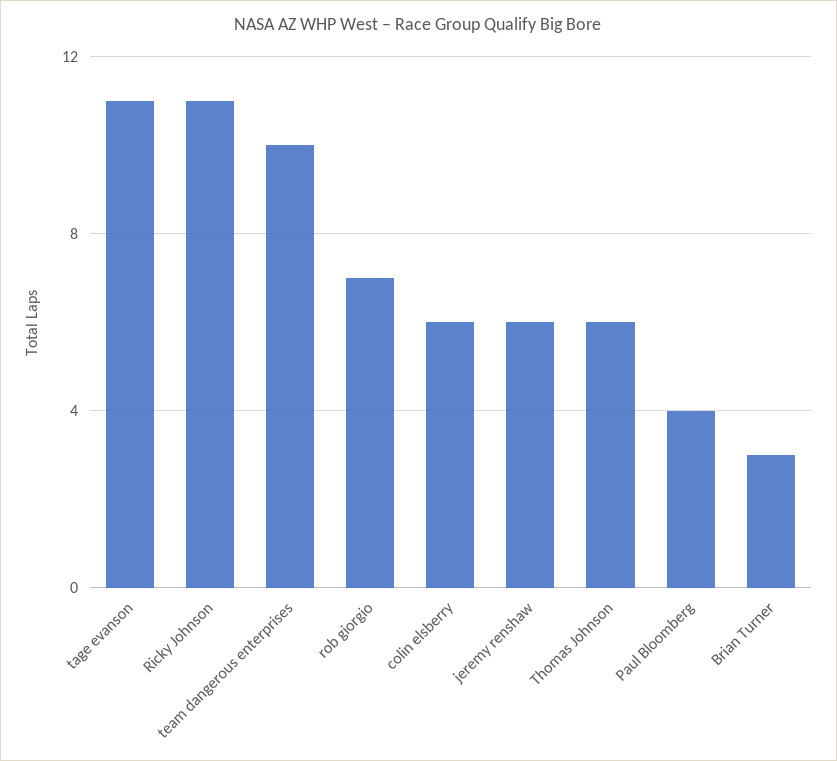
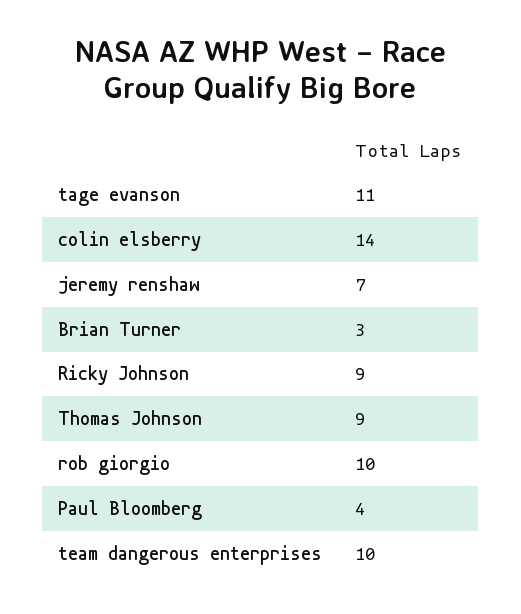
Ricky Johnson: 11 -> 9
rob giorgio: 7 -> 10
colin elsberry: 6 -> 14
jeremy renshaw: 6 -> 7
Thomas Johnson: 6 -> 9

